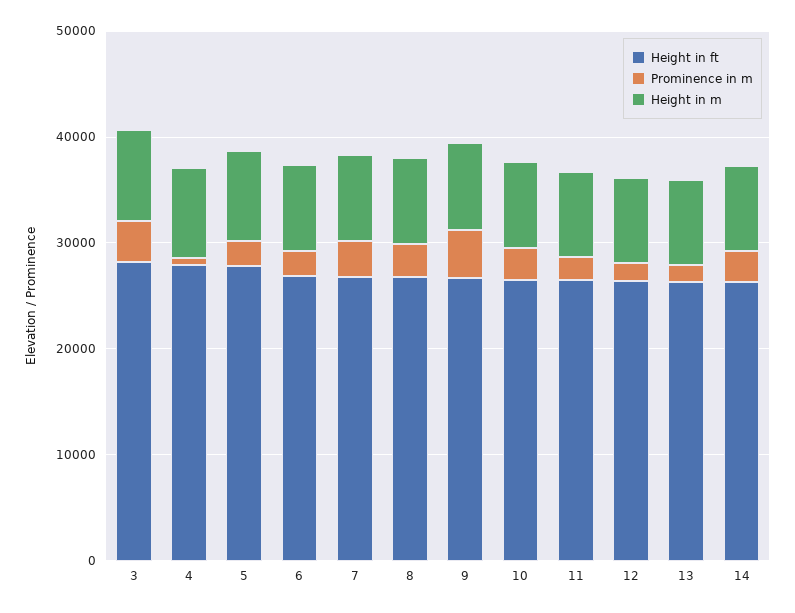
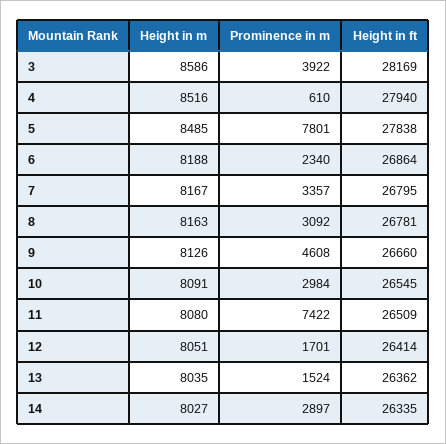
Prominence in m, 5: 2000 -> 7801
Prominence in m, 11: 2000 -> 7422

